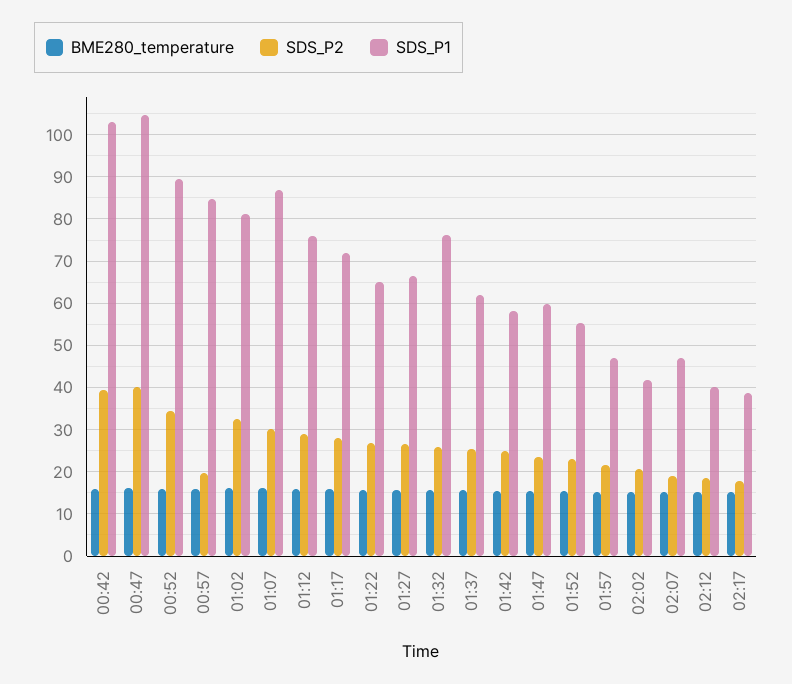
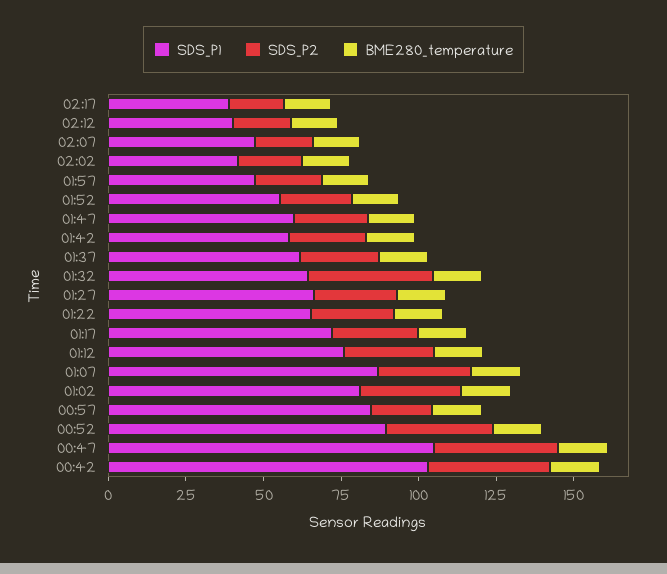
SDS_P2, 01:32: 26 -> 40
SDS_P1, 01:32: 76 -> 65

